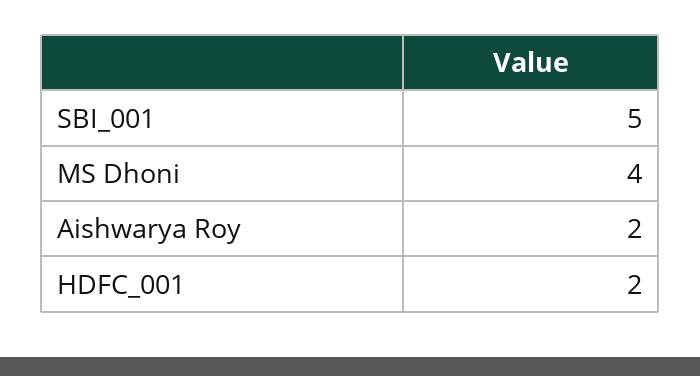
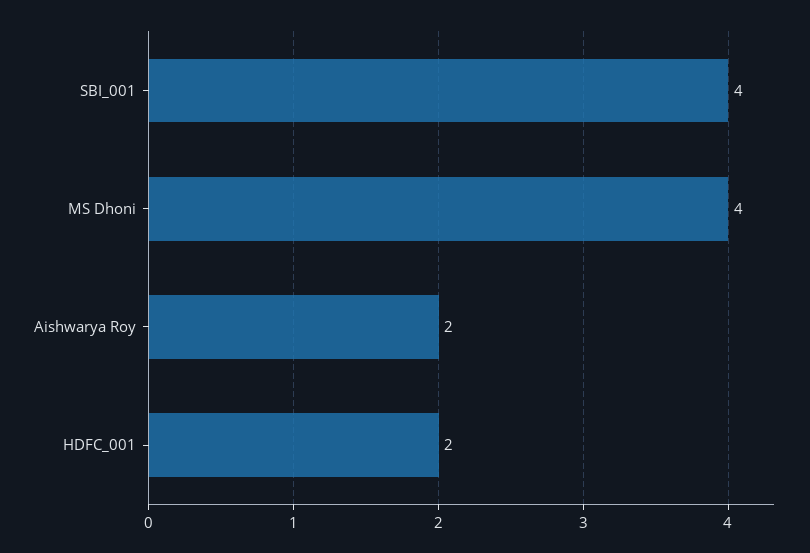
SBI_001: 5 -> 4

